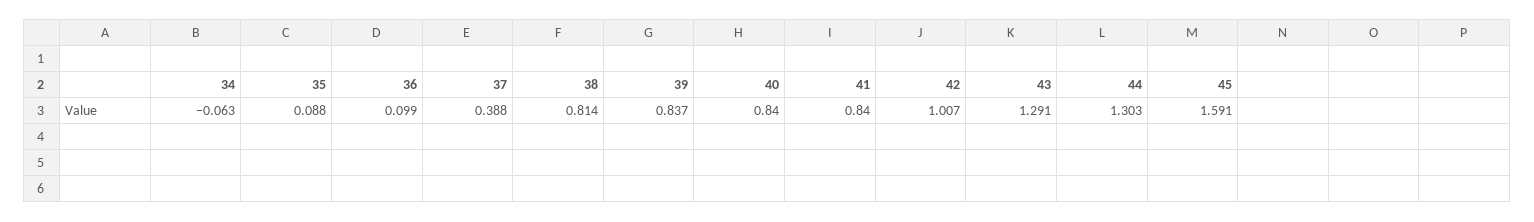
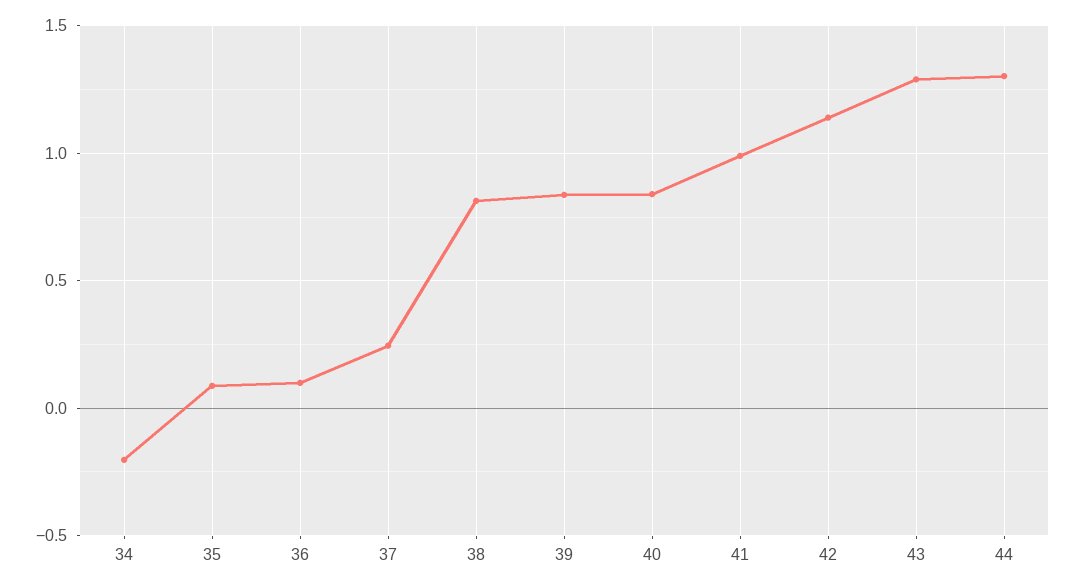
34: -0.063 -> -0.2
37: 0.388 -> 0.25
41: 0.84 -> 1
42: 1.007 -> 1.15
45: 1.591 -> none

